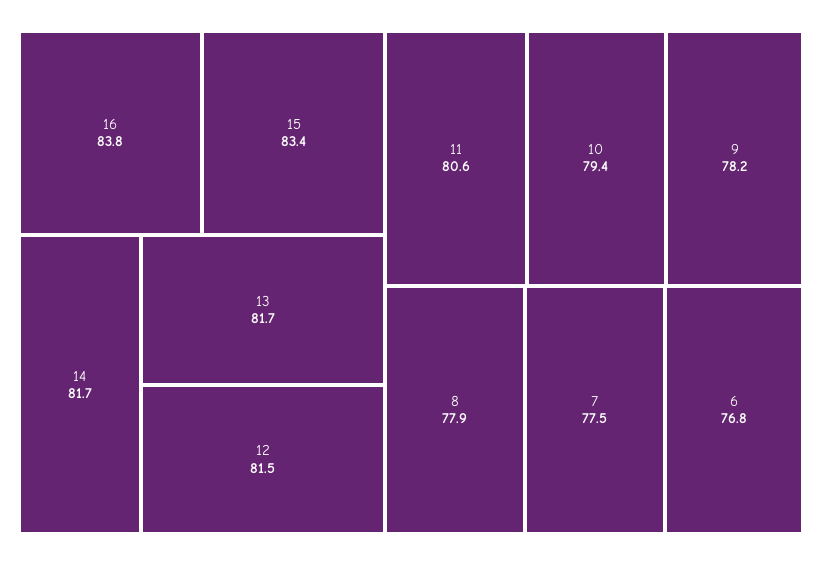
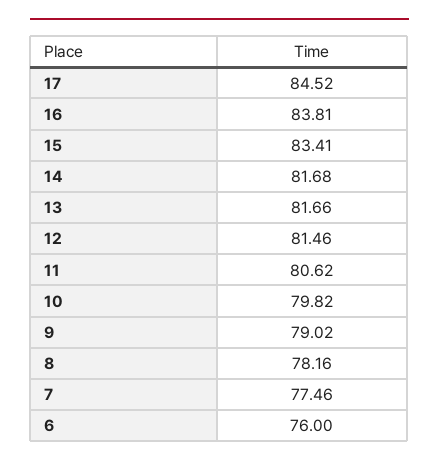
10: 79.4 -> 79.82
9: 78.2 -> 79.02
8: 77.9 -> 78.16
6: 76.8 -> 76
17: none -> 84.52

